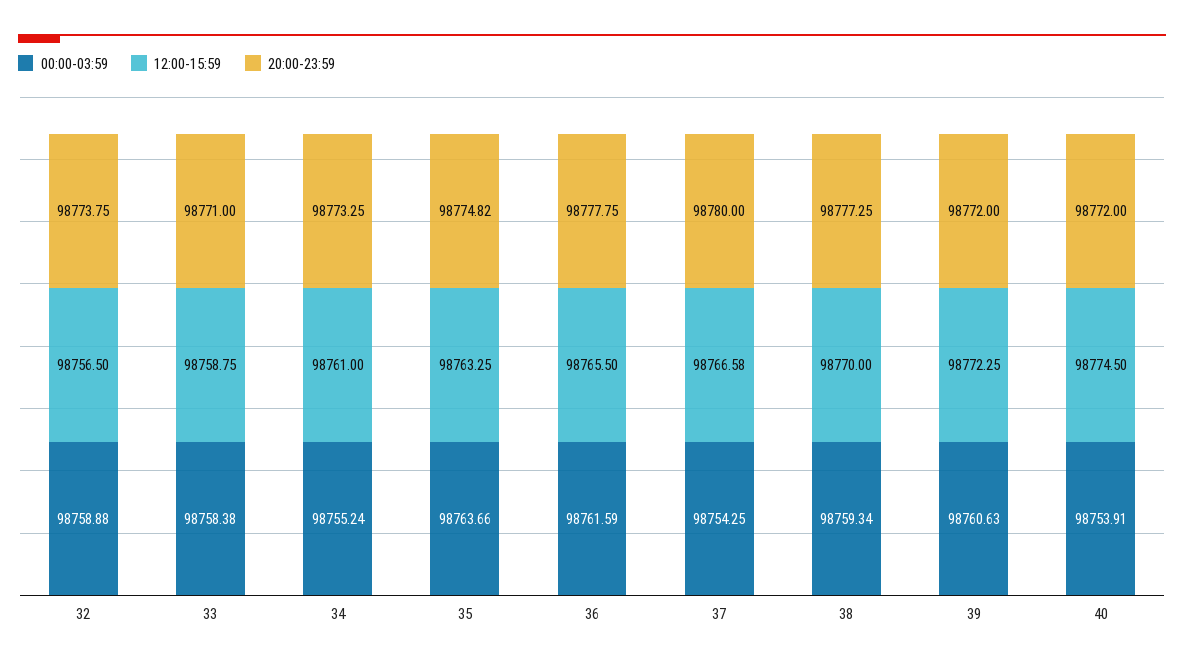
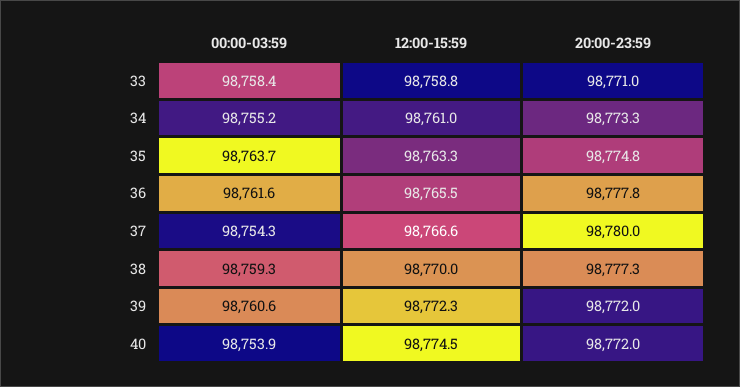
00:00-03:59, 32: 98758.88 -> none
12:00-15:59, 32: 98756.5 -> none
20:00-23:59, 32: 98773.75 -> none

